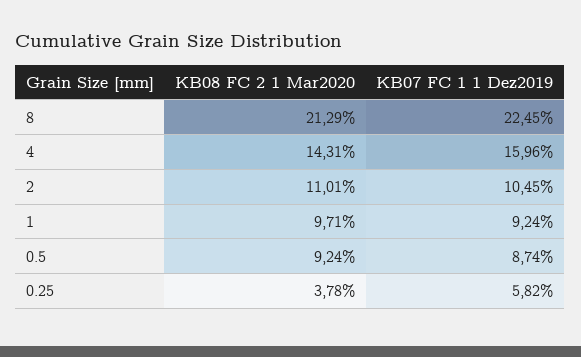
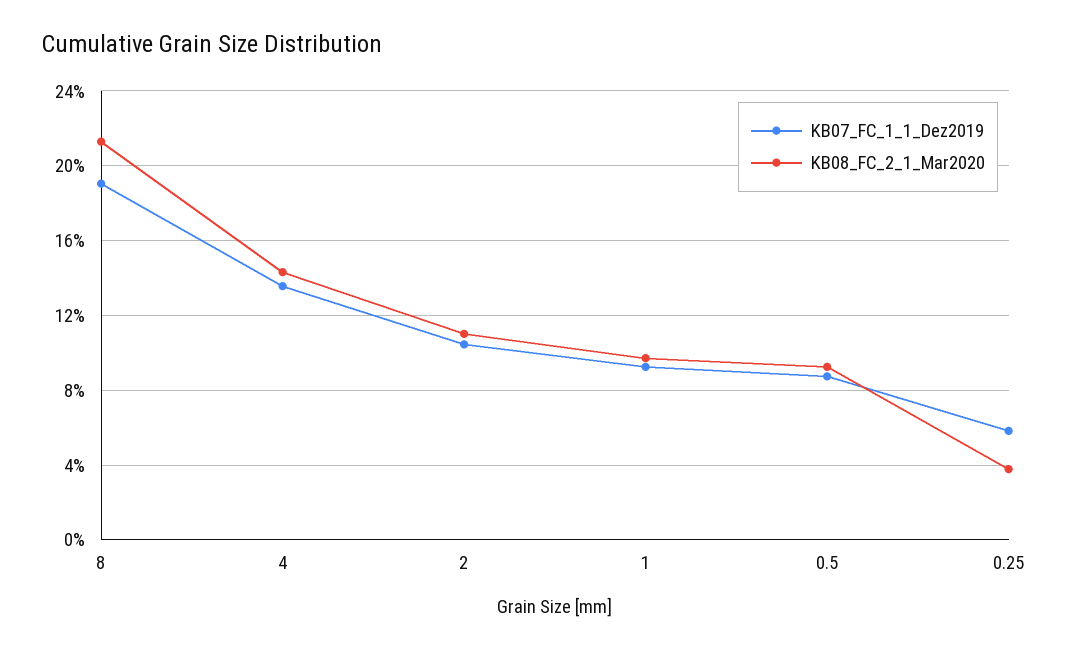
KB07 FC 1 1 Dez2019, 8: 22.45 -> 19
KB07 FC 1 1 Dez2019, 4: 15.96 -> 13.5

